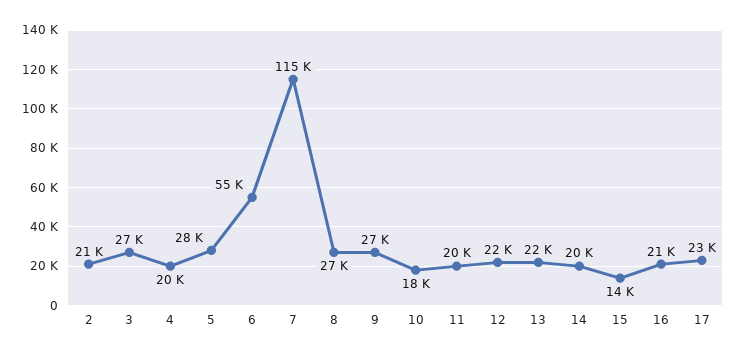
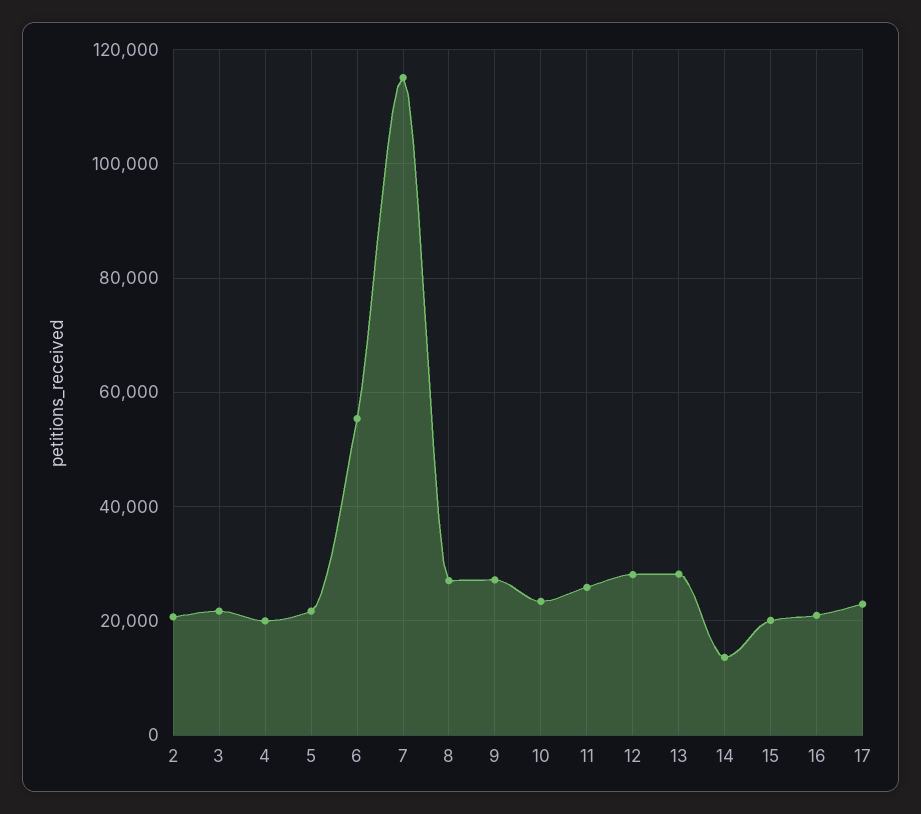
3: 27000 -> 22000
5: 28000 -> 22000
10: 18000 -> 24000
11: 20000 -> 26000
12: 22000 -> 28000
13: 22000 -> 28000
14: 20000 -> 14000
15: 14000 -> 20000

